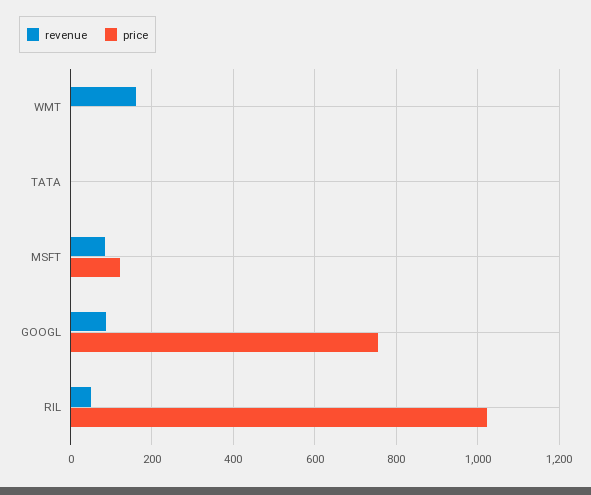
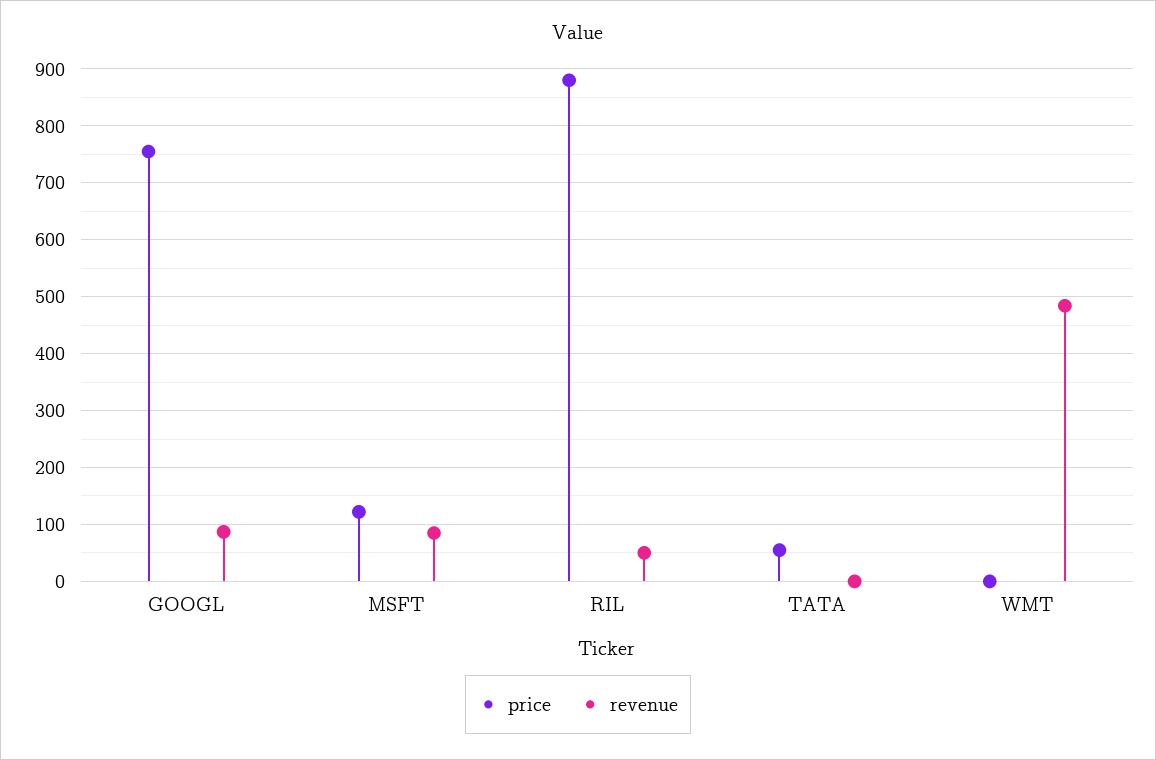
revenue, WMT: 160 -> 480
price, TATA: 0 -> 60
price, RIL: 1020 -> 880

